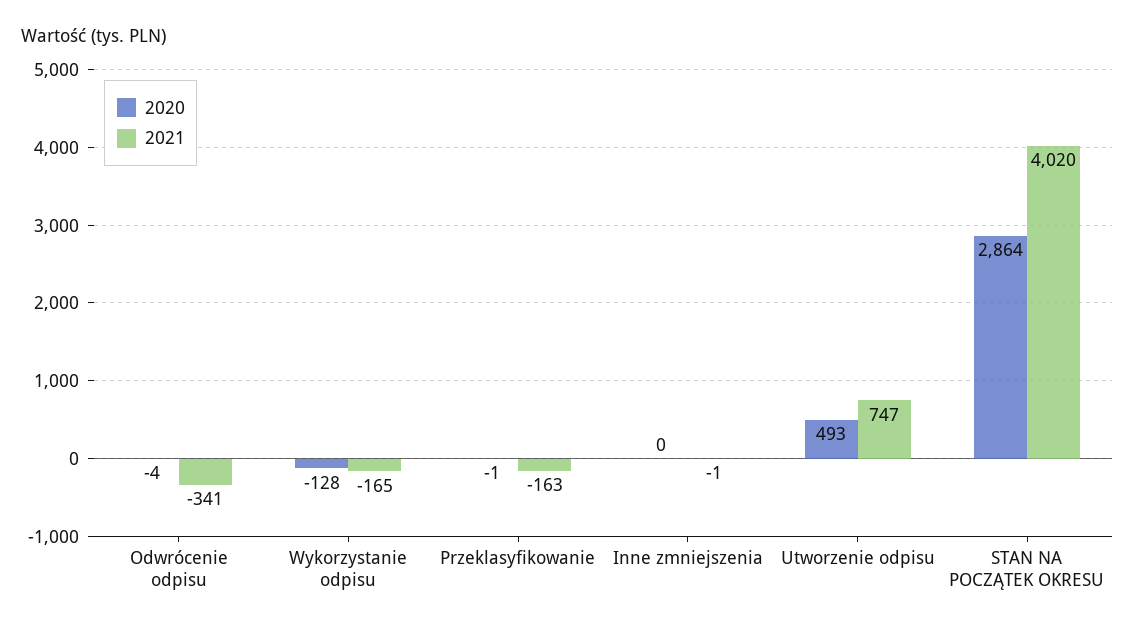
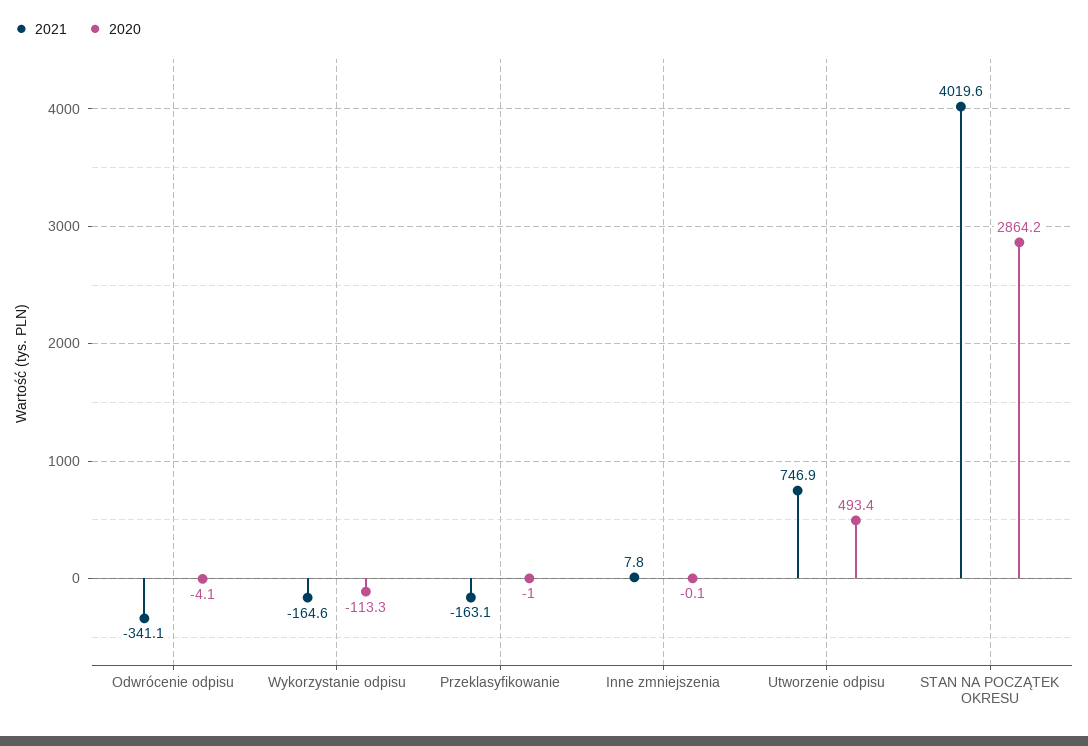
2020, Wykorzystanie odpisu: -128 -> -113.3
2021, Inne zmniejszenia: -1 -> 7.8

